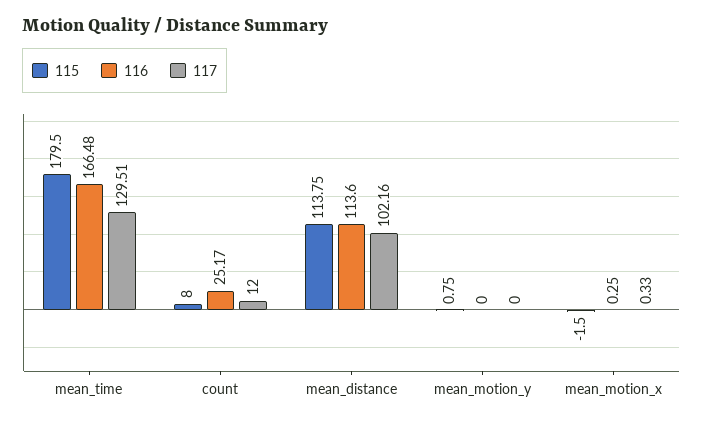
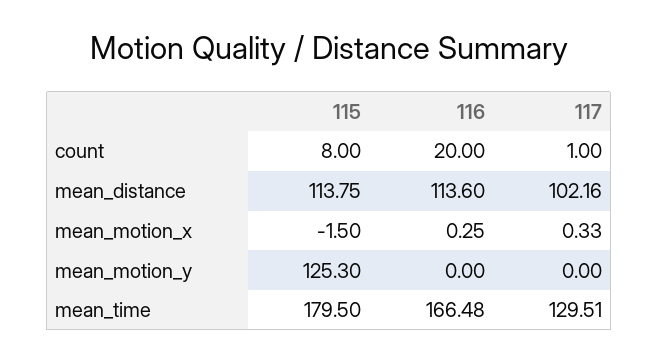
116, count: 25.17 -> 20
117, count: 12 -> 1
115, mean_motion_y: 0.75 -> 125.3

